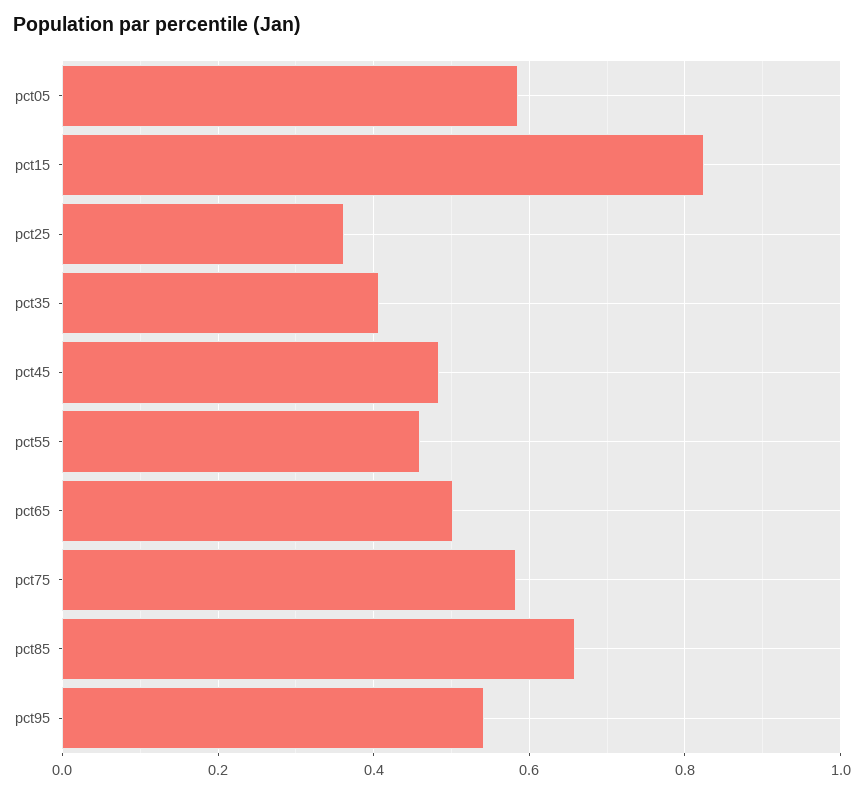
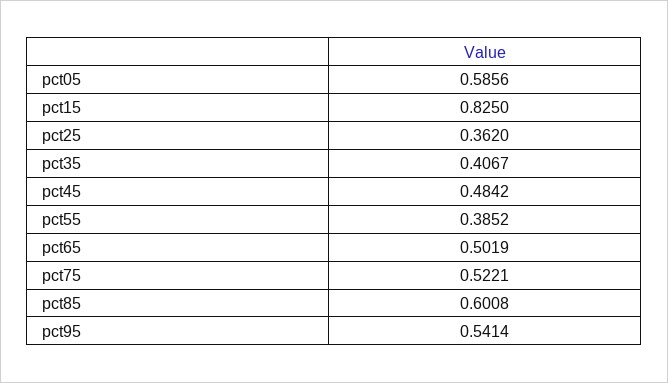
pct55: 0.46 -> 0.3852
pct75: 0.58 -> 0.5221
pct85: 0.66 -> 0.6008

